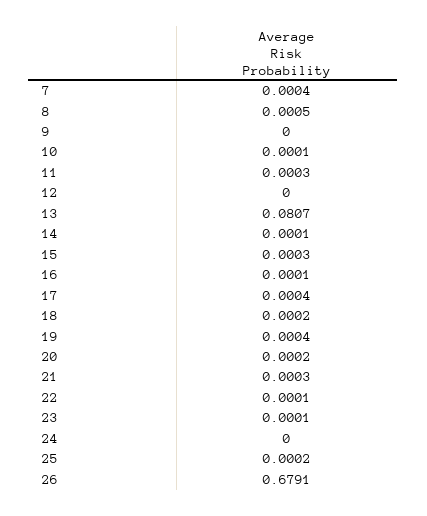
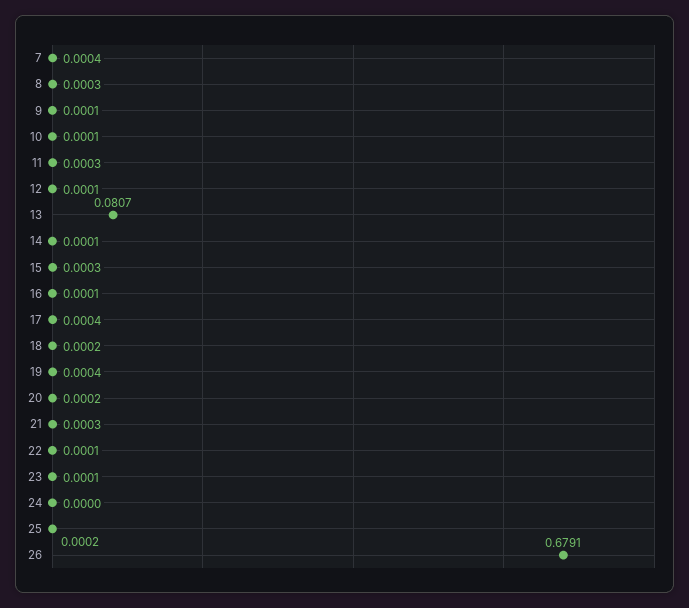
8: 0.0005 -> 0.0003
9: 0 -> 0.0001
12: 0 -> 0.0001

